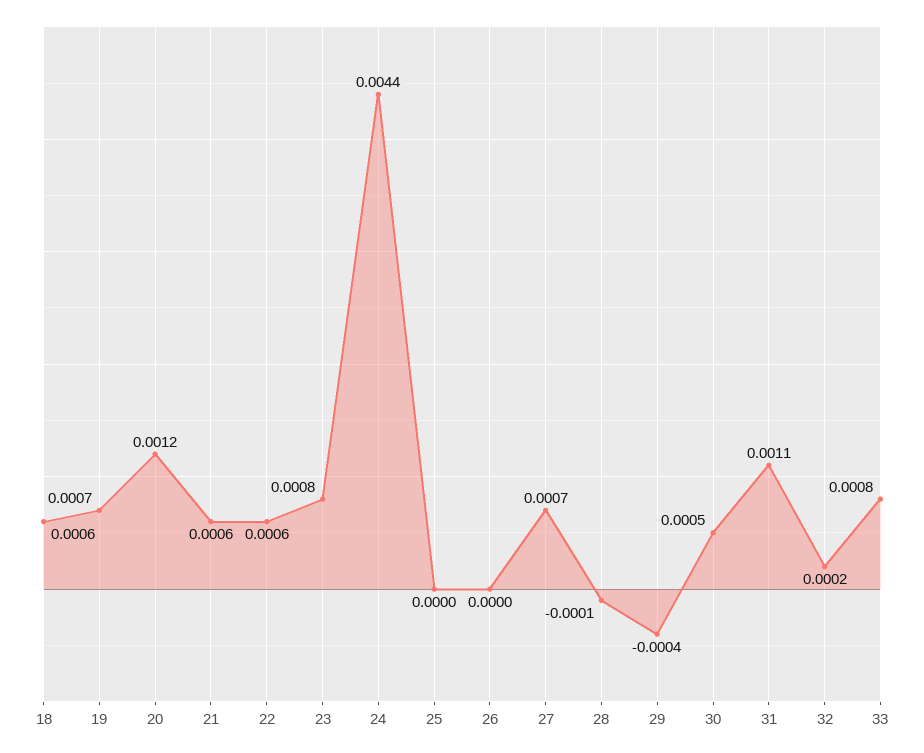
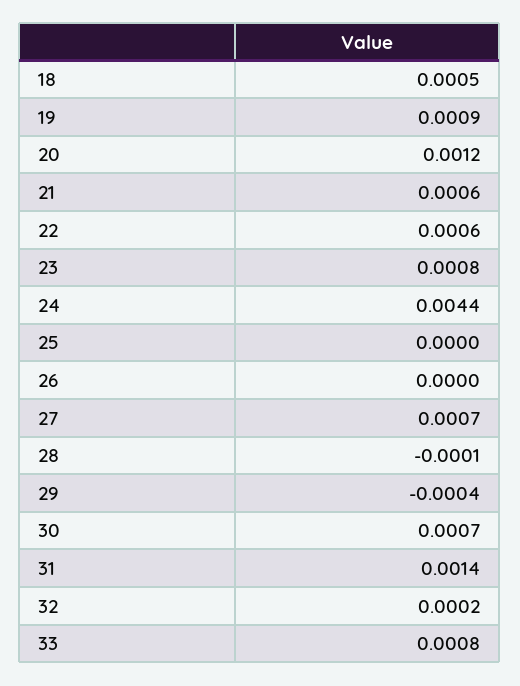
18: 0.0006 -> 0.0005
19: 0.0007 -> 0.0009
30: 0.0005 -> 0.0007
31: 0.0011 -> 0.0014

